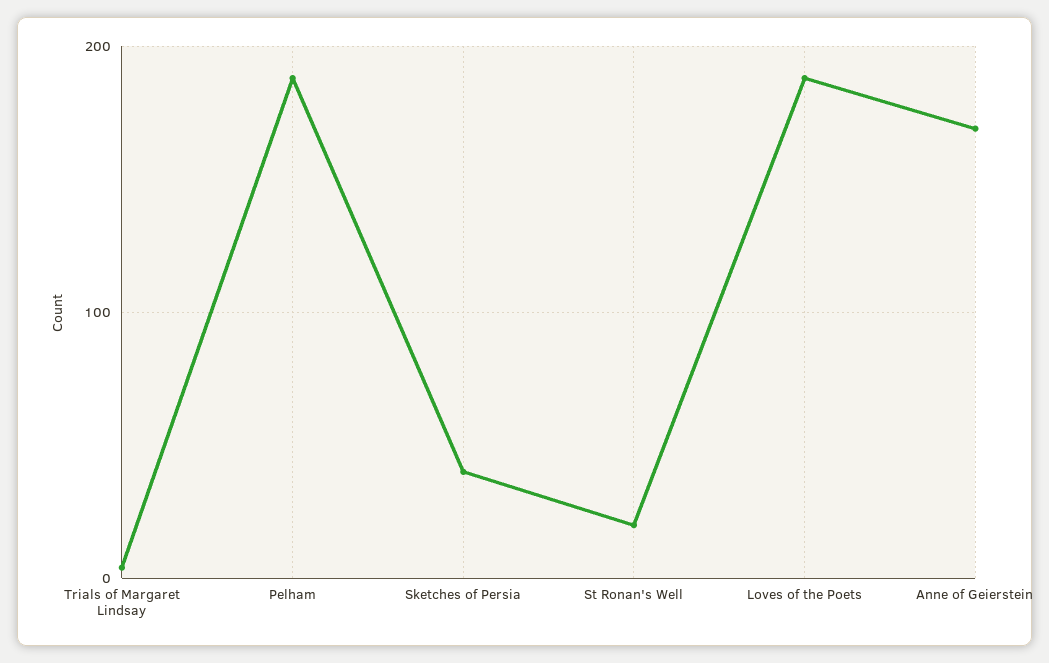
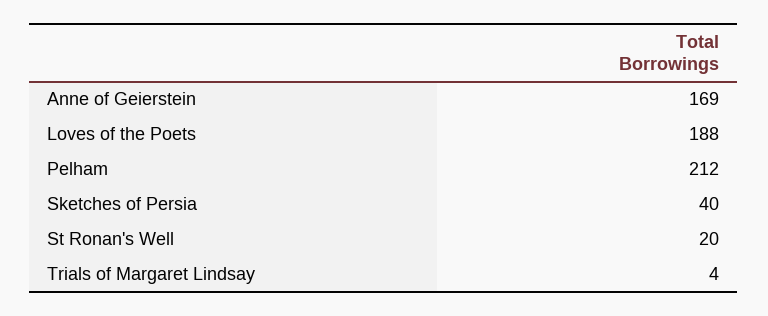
Pelham: 190 -> 212

